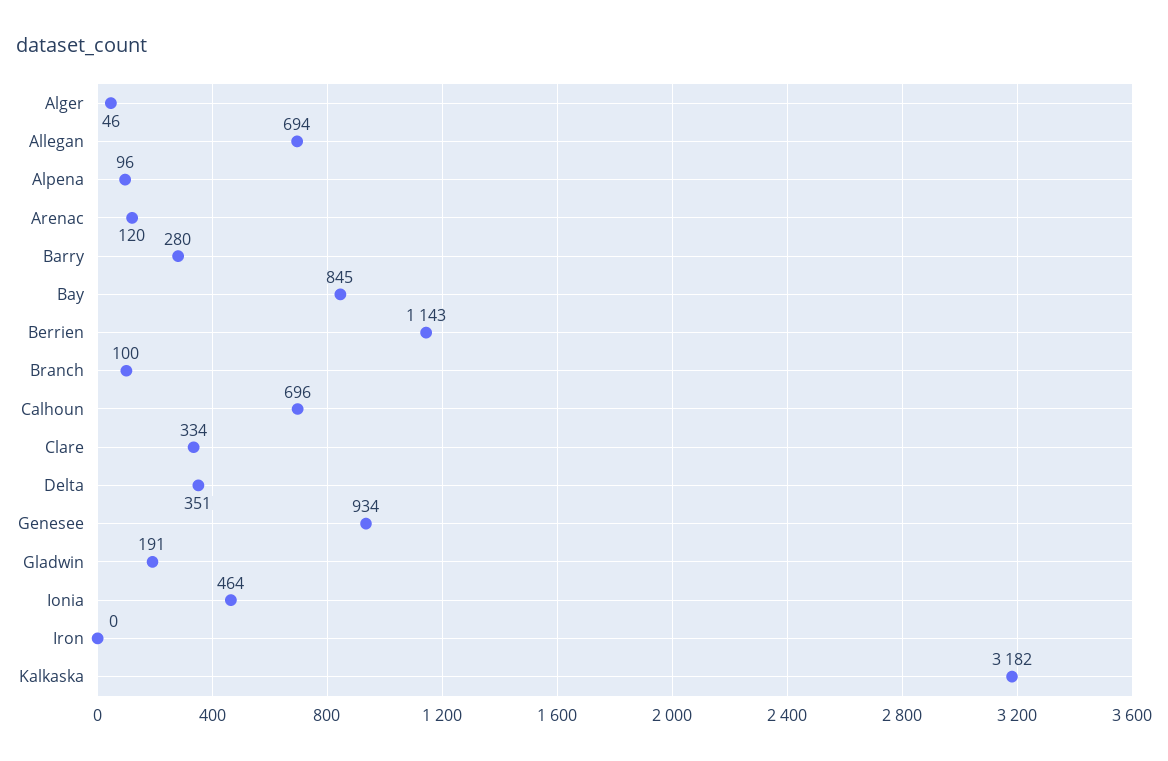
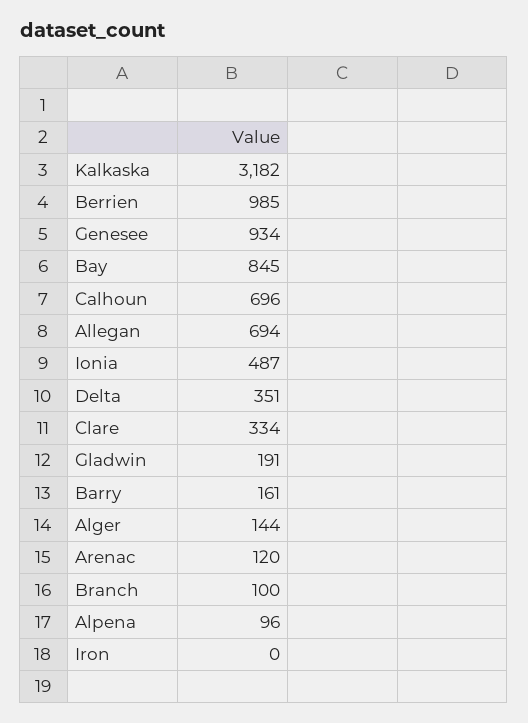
Alger: 46 -> 144
Barry: 280 -> 161
Berrien: 1143 -> 985
Ionia: 464 -> 487

